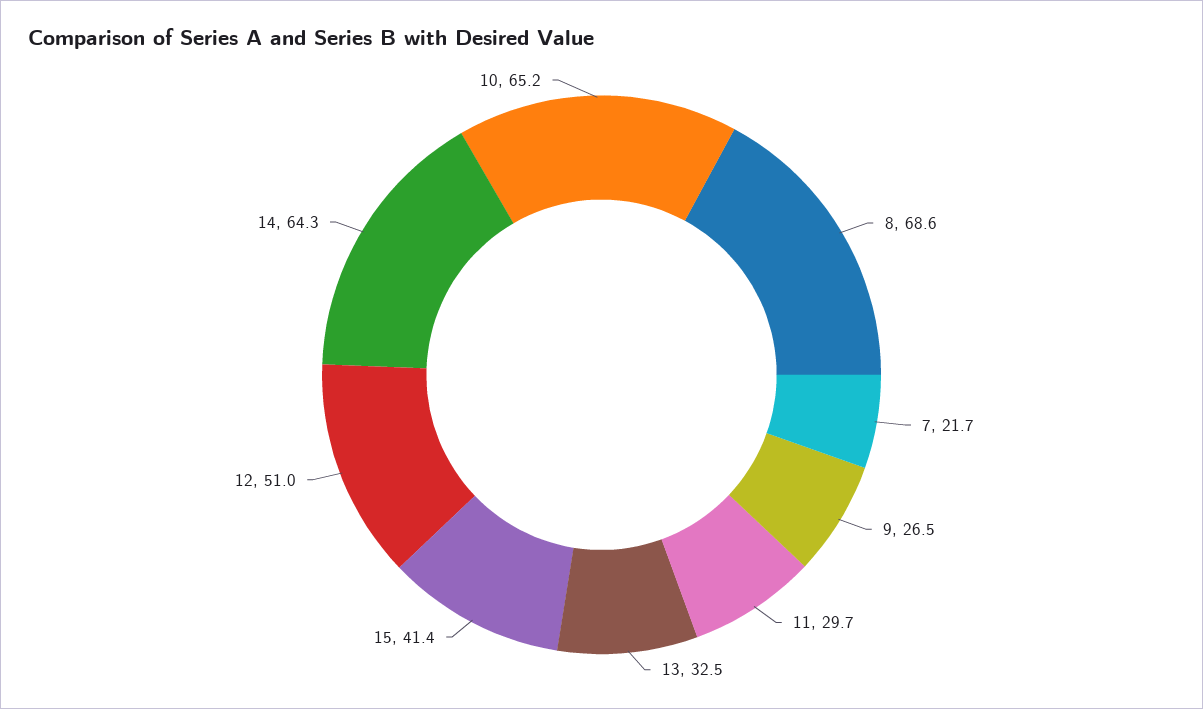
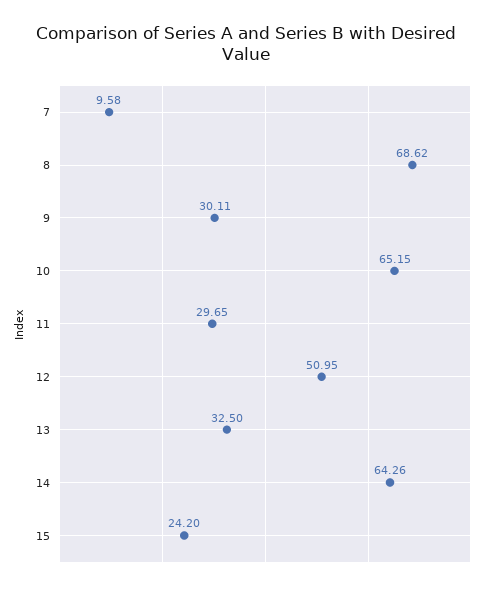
7: 21.7 -> 9.58
9: 26.5 -> 30.11
15: 41.4 -> 24.2

